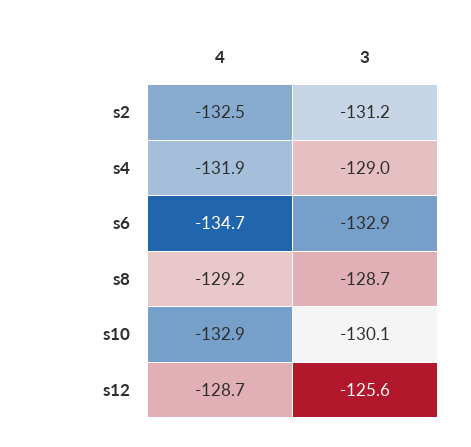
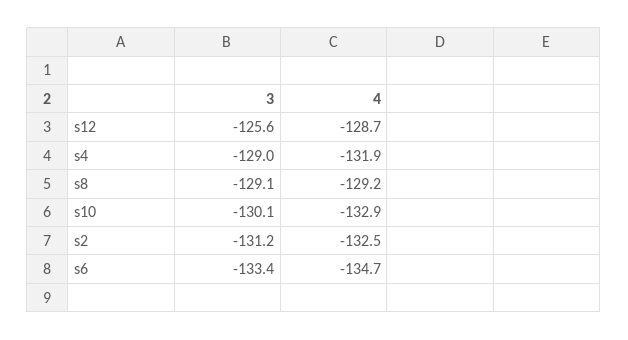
3, s6: -132.9 -> -133.4
3, s8: -128.7 -> -129.1

